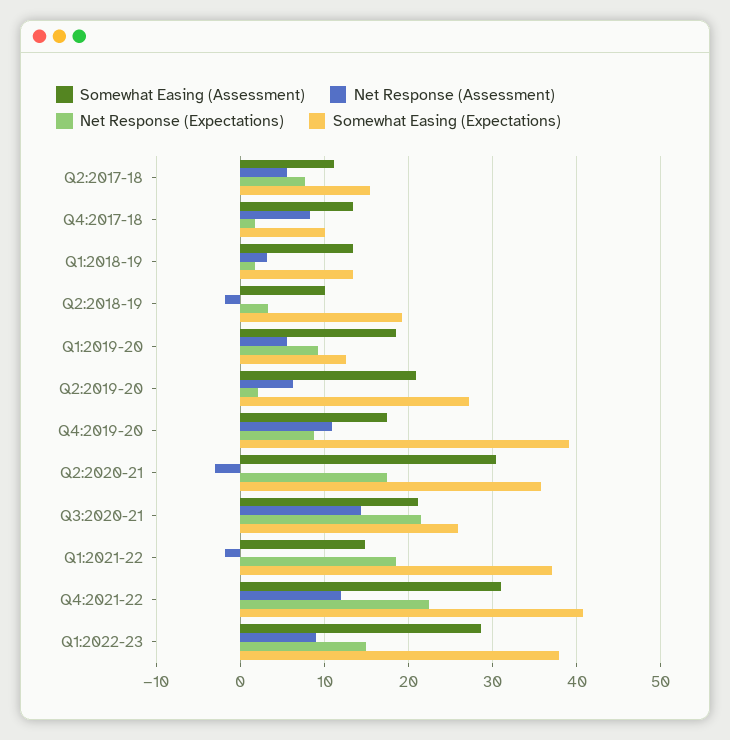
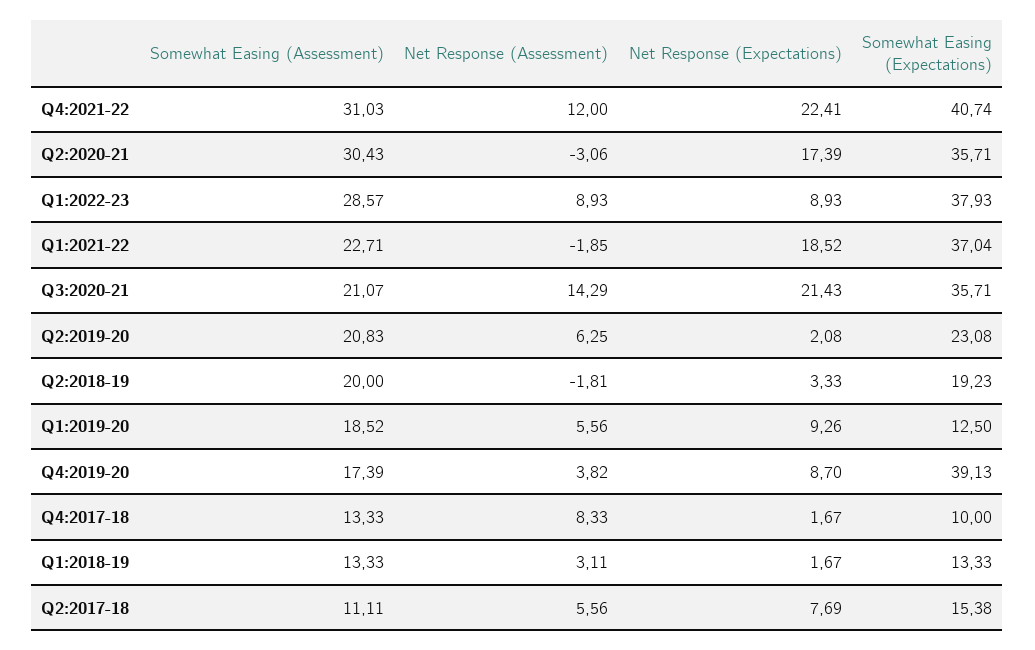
Somewhat Easing (Assessment), Q2:2018-19: 10 -> 20
Somewhat Easing (Expectations), Q2:2019-20: 27 -> 23.08
Net Response (Assessment), Q4:2019-20: 11 -> 3.82
Somewhat Easing (Expectations), Q3:2020-21: 26 -> 35.71
Somewhat Easing (Assessment), Q1:2021-22: 15 -> 22.71
Net Response (Expectations), Q1:2022-23: 15 -> 8.93

